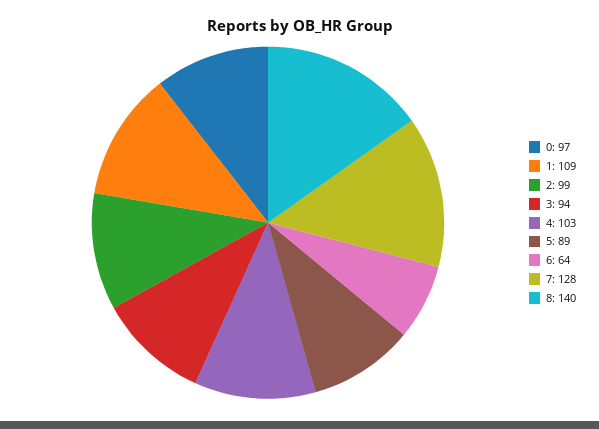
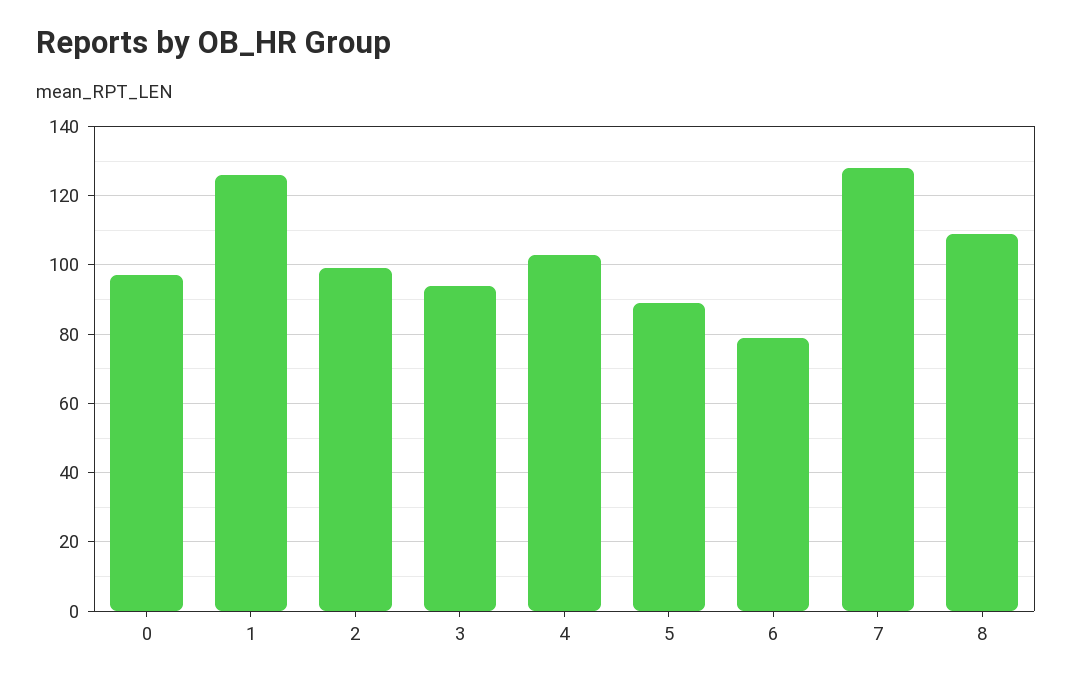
1: 109 -> 125
6: 64 -> 80
8: 140 -> 110

